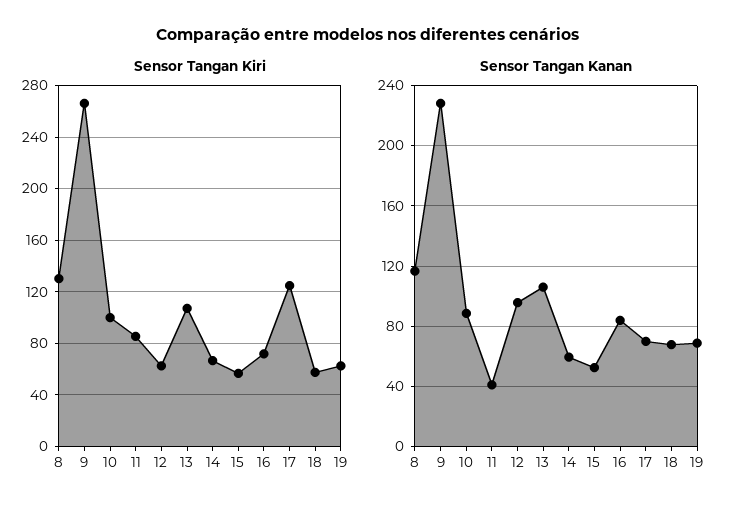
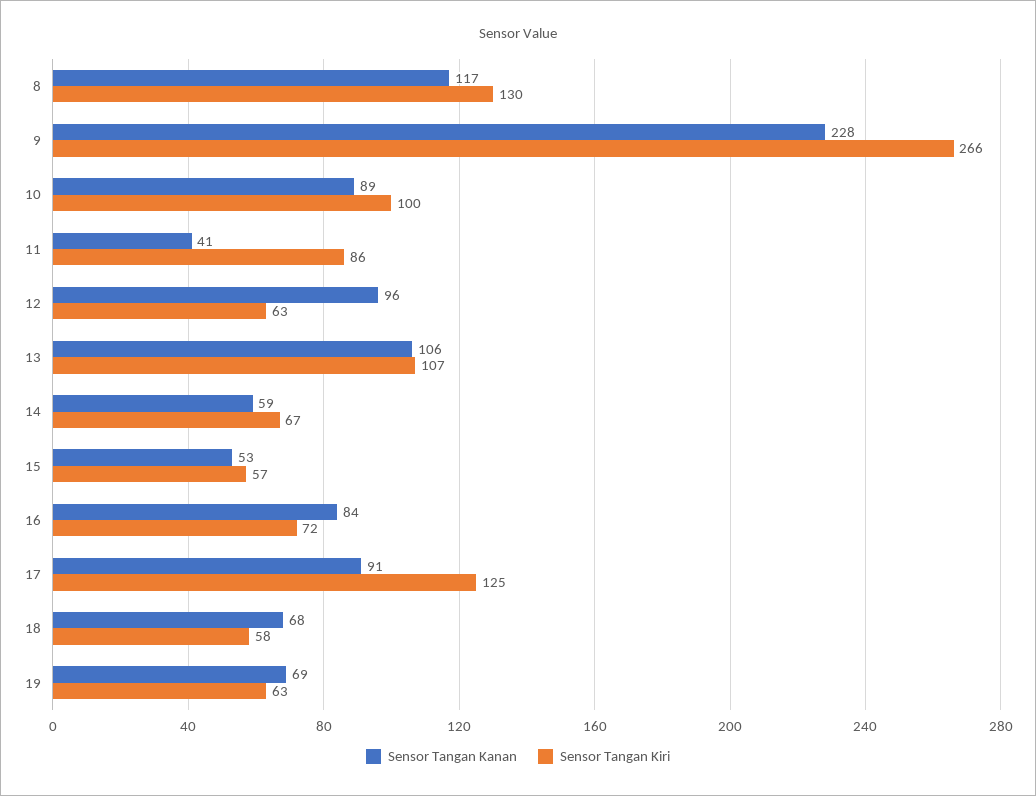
Sensor Tangan Kanan, 17: 70 -> 91

